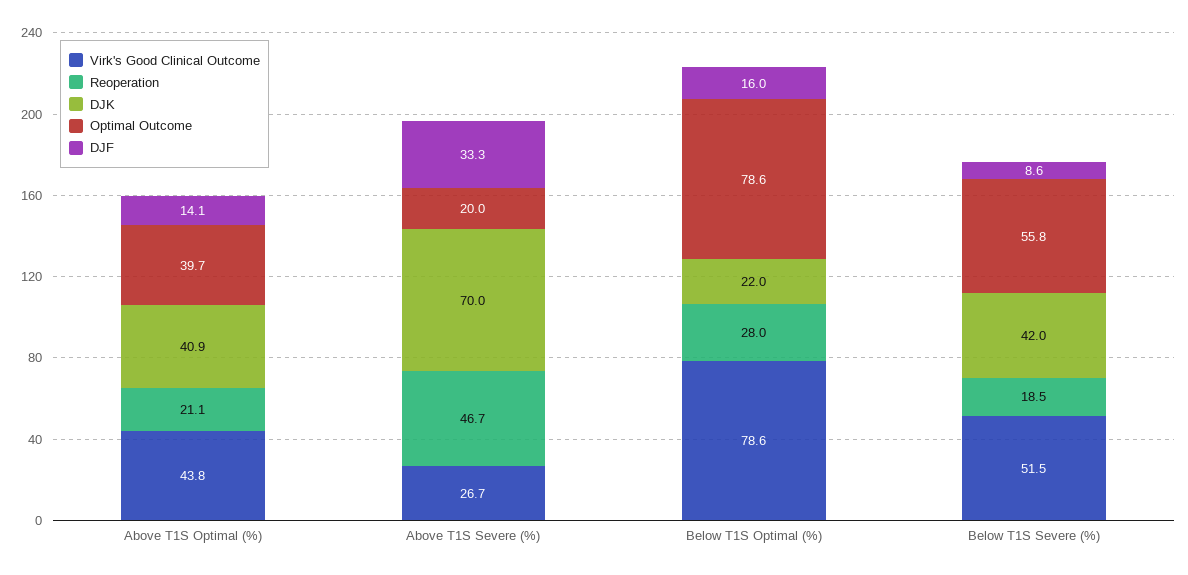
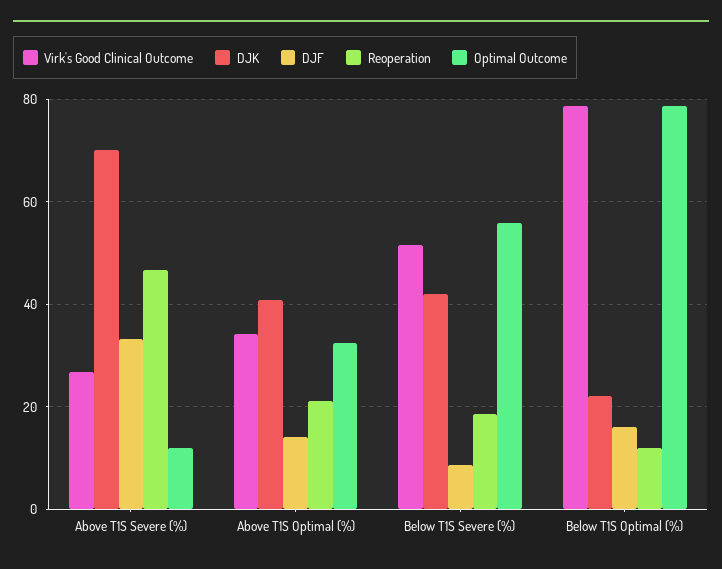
Virk's Good Clinical Outcome, Above T1S Optimal (%): 43.8 -> 34
Optimal Outcome, Above T1S Optimal (%): 39.7 -> 32
Optimal Outcome, Above T1S Severe (%): 20 -> 12
Reoperation, Below T1S Optimal (%): 28 -> 12

